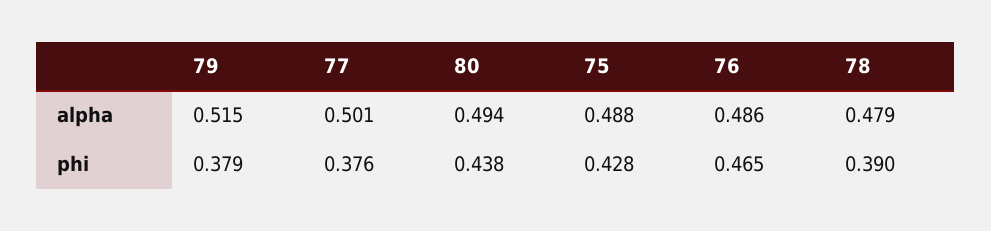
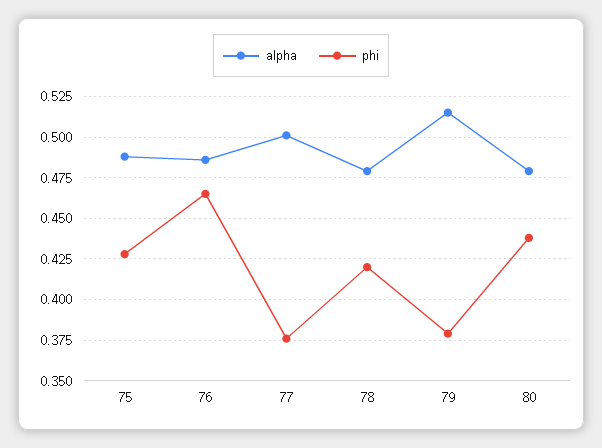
alpha, 80: 0.494 -> 0.48
phi, 78: 0.39 -> 0.42

